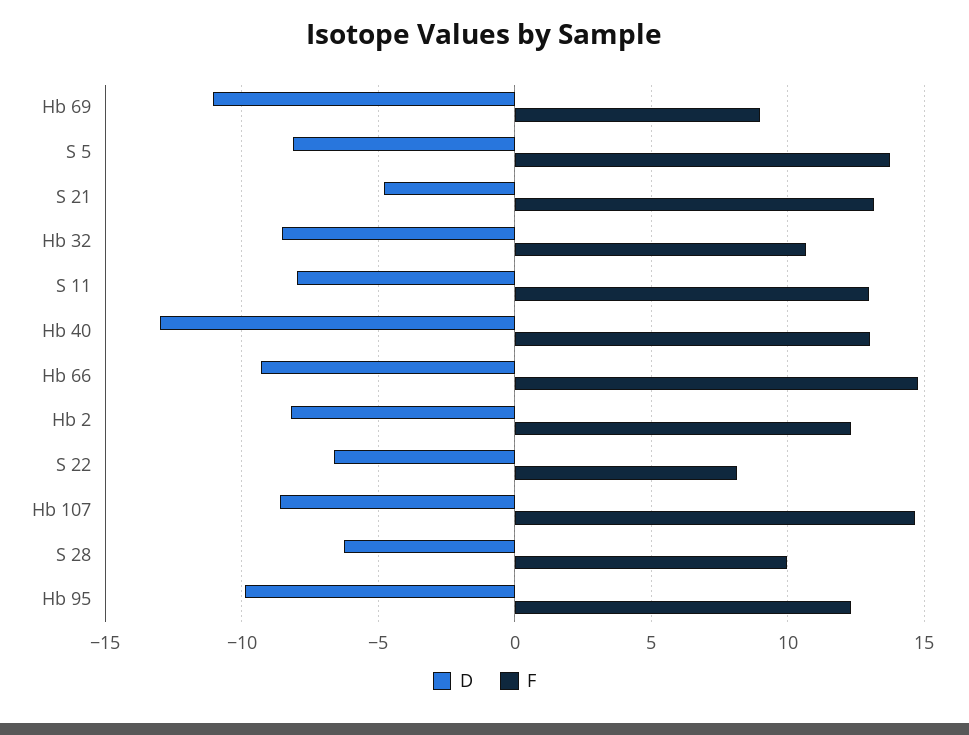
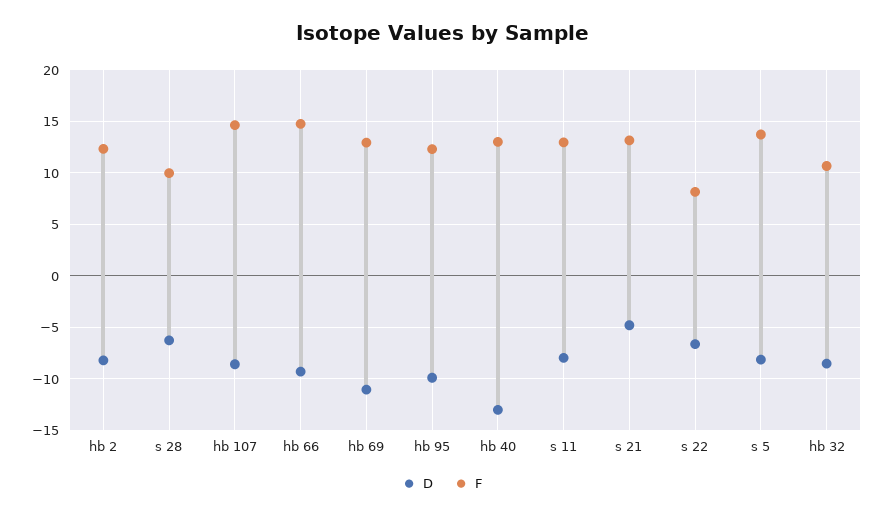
F, Hb 69: 9 -> 13

